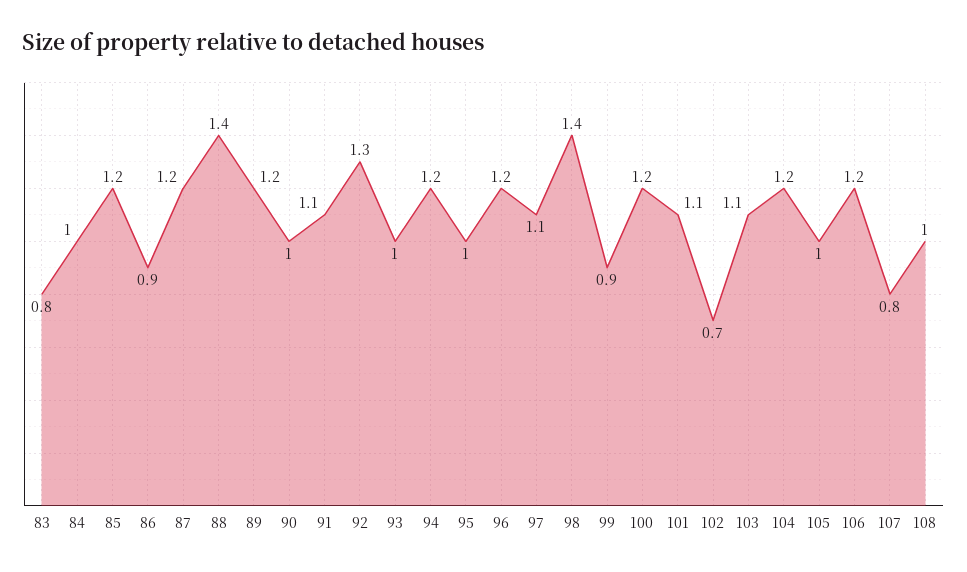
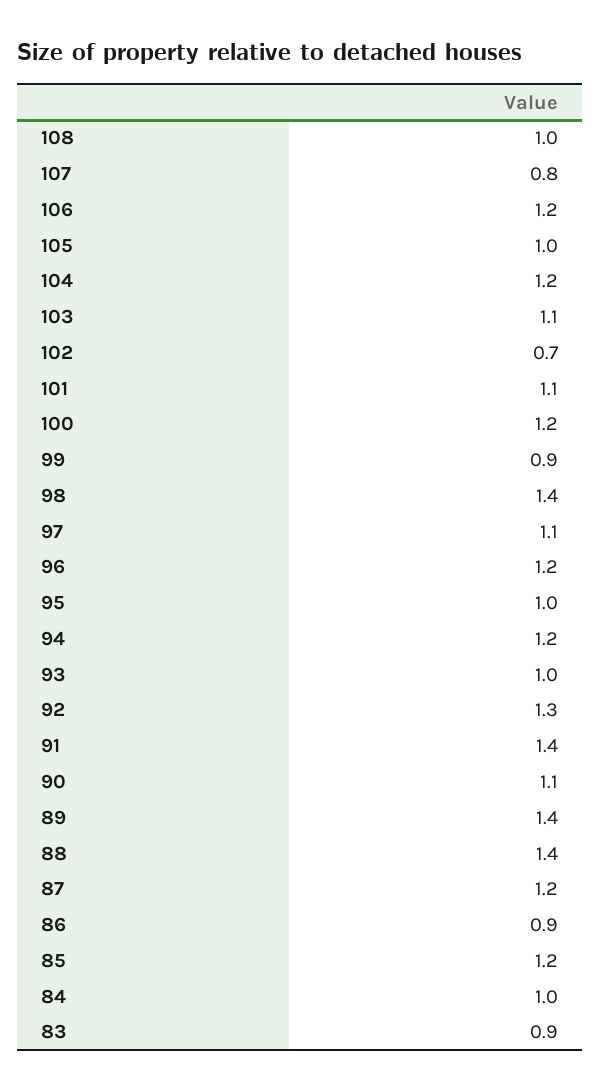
83: 0.8 -> 0.9
89: 1.2 -> 1.4
90: 1 -> 1.1
91: 1.1 -> 1.4

